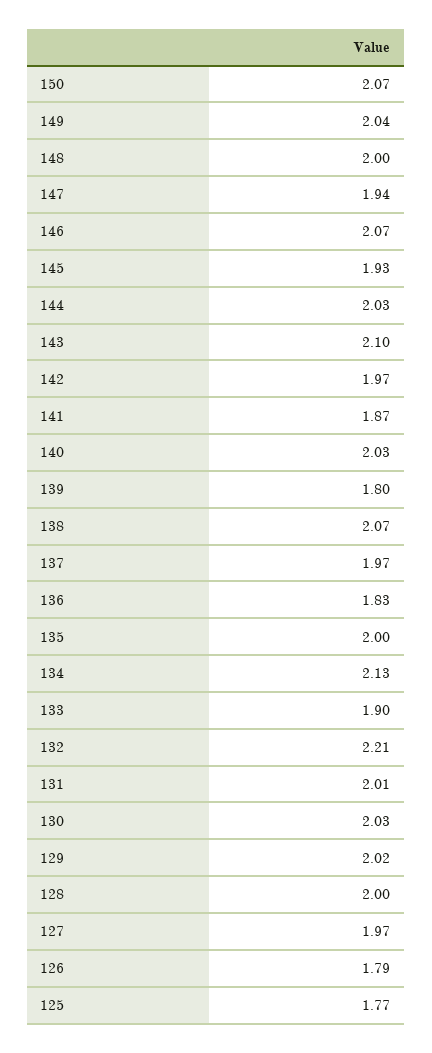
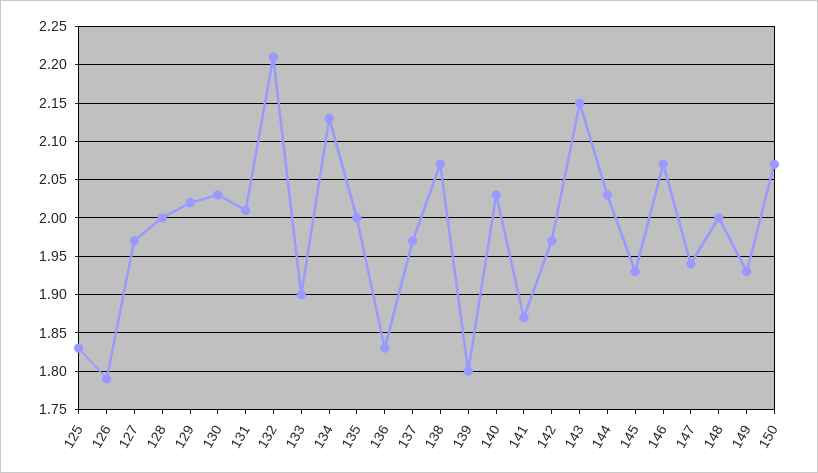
149: 2.04 -> 1.93
143: 2.1 -> 2.15
125: 1.77 -> 1.83

